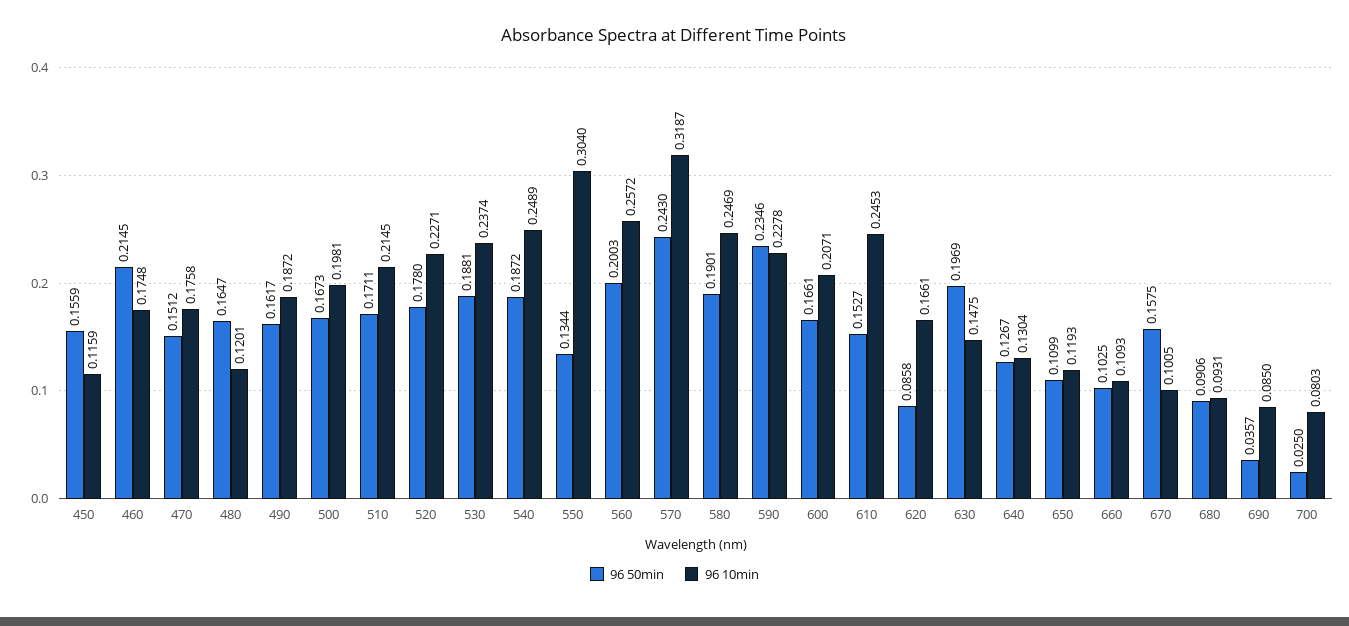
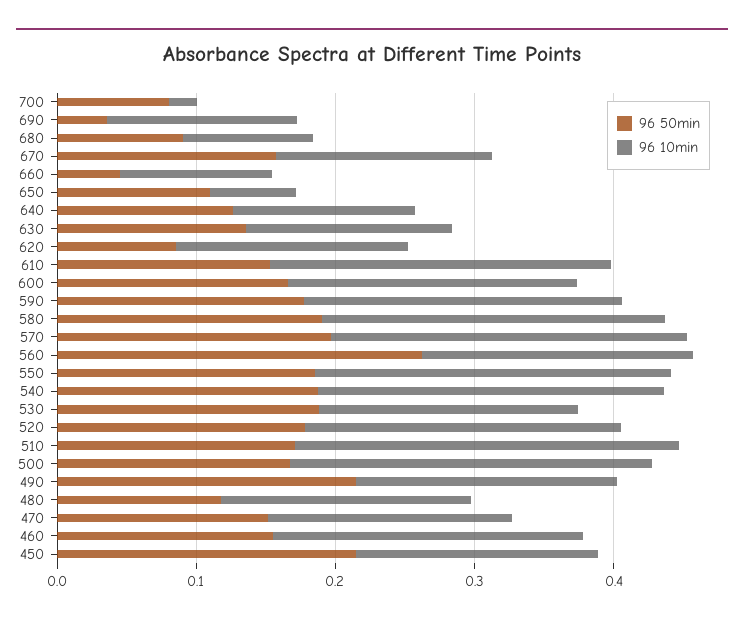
96 50min, 450: 0.1559 -> 0.22
96 10min, 450: 0.1159 -> 0.18
96 50min, 460: 0.2145 -> 0.16
96 10min, 460: 0.1748 -> 0.22
96 50min, 480: 0.1647 -> 0.12
96 10min, 480: 0.1201 -> 0.18
96 50min, 490: 0.1617 -> 0.22
96 10min, 500: 0.1981 -> 0.26
96 10min, 510: 0.2145 -> 0.28
96 10min, 530: 0.2374 -> 0.18
96 50min, 550: 0.1344 -> 0.18
96 10min, 550: 0.304 -> 0.26
96 50min, 560: 0.2003 -> 0.26
96 10min, 560: 0.2572 -> 0.2
96 50min, 570: 0.243 -> 0.2
96 10min, 570: 0.3187 -> 0.26
96 50min, 590: 0.2346 -> 0.18
96 50min, 630: 0.1969 -> 0.14
96 10min, 650: 0.1193 -> 0.06
96 50min, 660: 0.1025 -> 0.04
96 10min, 670: 0.1005 -> 0.16
96 10min, 690: 0.085 -> 0.14
96 50min, 700: 0.025 -> 0.08
96 10min, 700: 0.0803 -> 0.02

